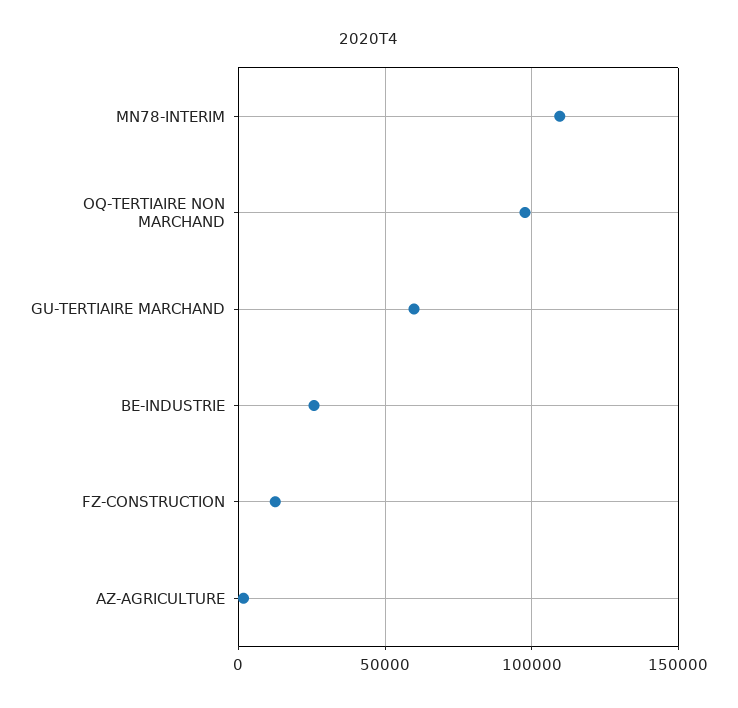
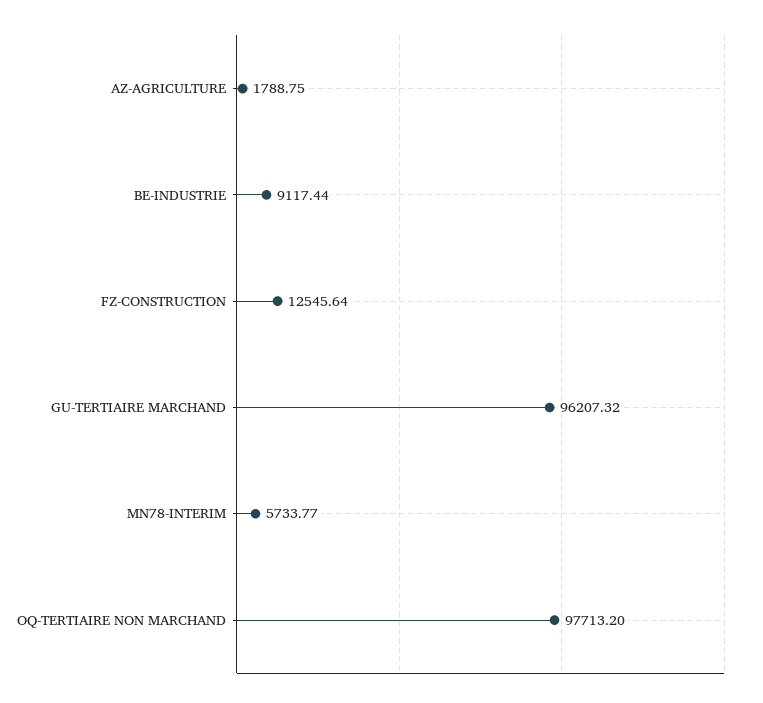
MN78-INTERIM: 110000 -> 5733.77
GU-TERTIAIRE MARCHAND: 60000 -> 96207.32
BE-INDUSTRIE: 25000 -> 9117.44

